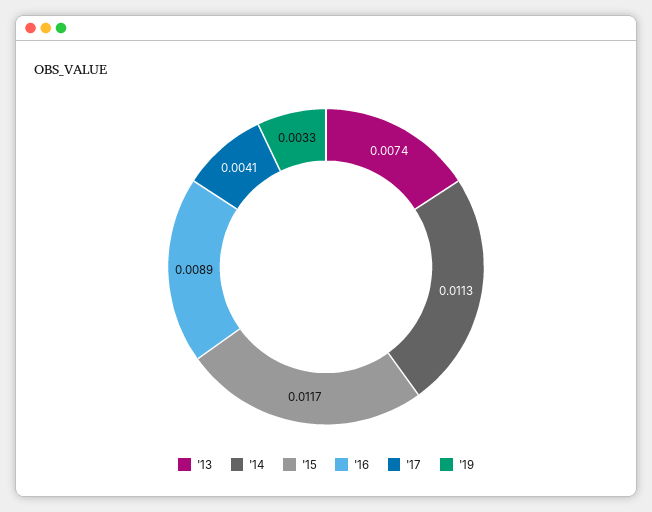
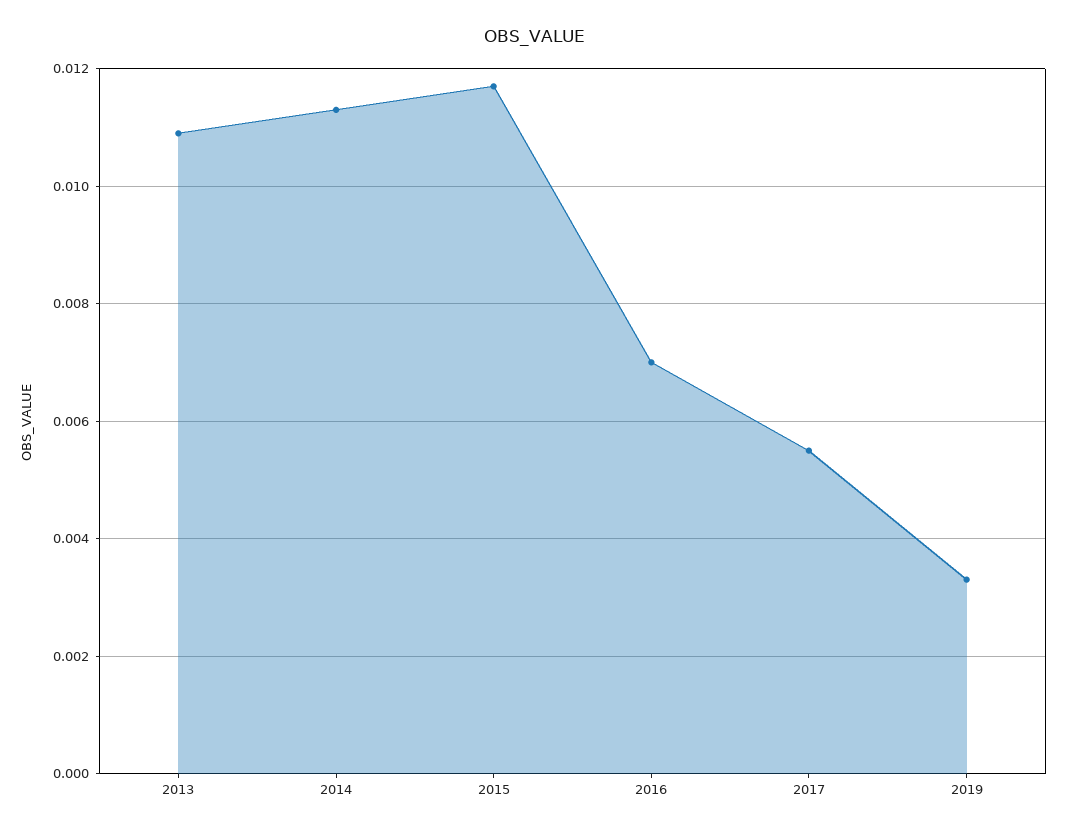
'13: 0.0074 -> 0.011
'16: 0.0089 -> 0.007
'17: 0.0041 -> 0.0055

